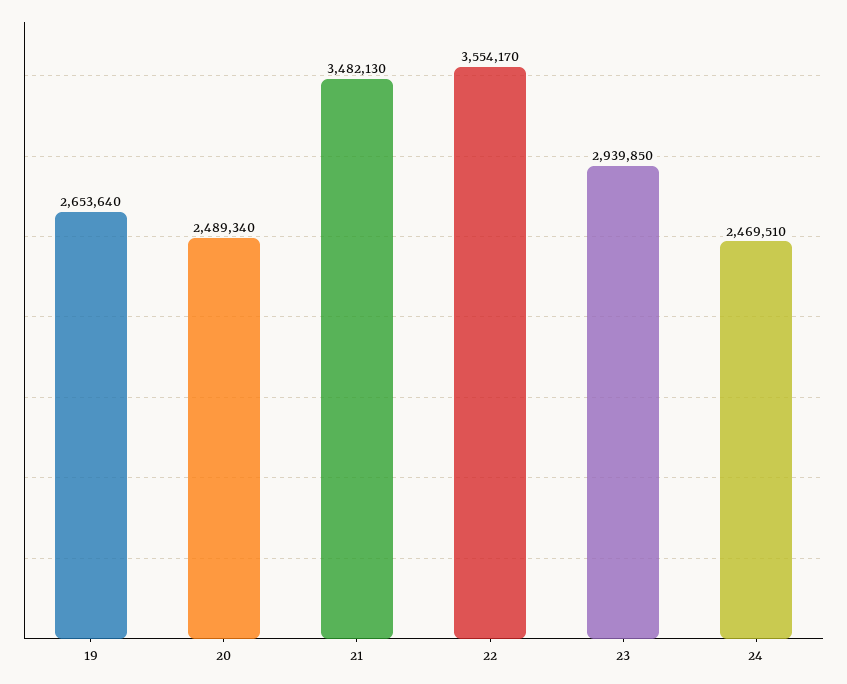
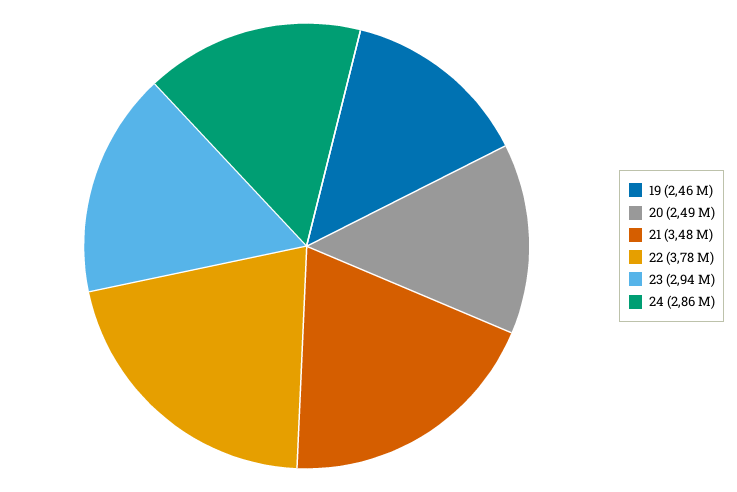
19: 2653640 -> 2460000
22: 3554170 -> 3780000
24: 2469510 -> 2860000

